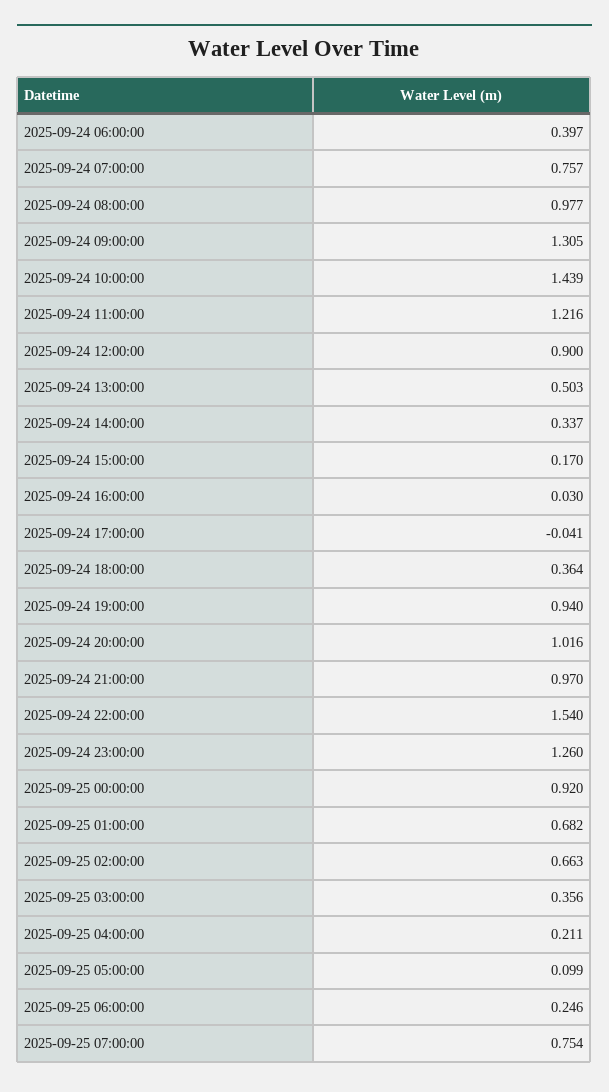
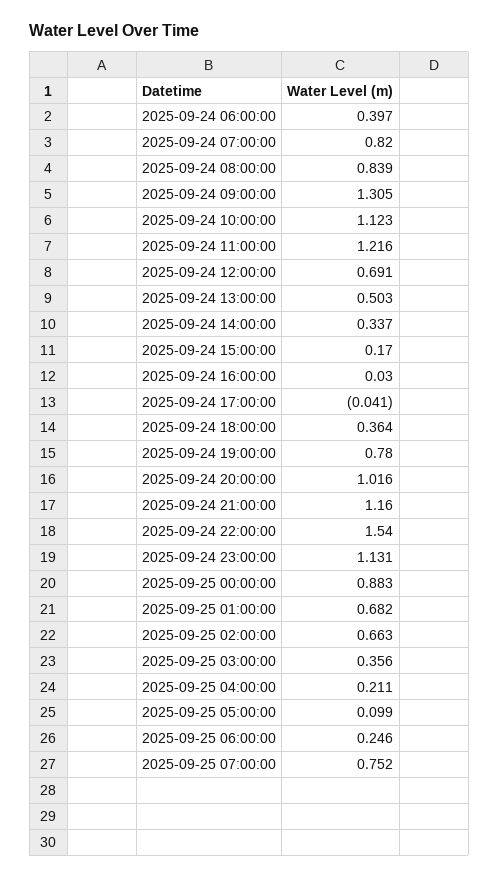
2025-09-24 07:00:00: 0.757 -> 0.82
2025-09-24 08:00:00: 0.977 -> 0.839
2025-09-24 10:00:00: 1.439 -> 1.123
2025-09-24 12:00:00: 0.9 -> 0.691
2025-09-24 19:00:00: 0.94 -> 0.78
2025-09-24 21:00:00: 0.97 -> 1.16
2025-09-24 23:00:00: 1.26 -> 1.131
2025-09-25 00:00:00: 0.92 -> 0.883
2025-09-25 07:00:00: 0.754 -> 0.752

